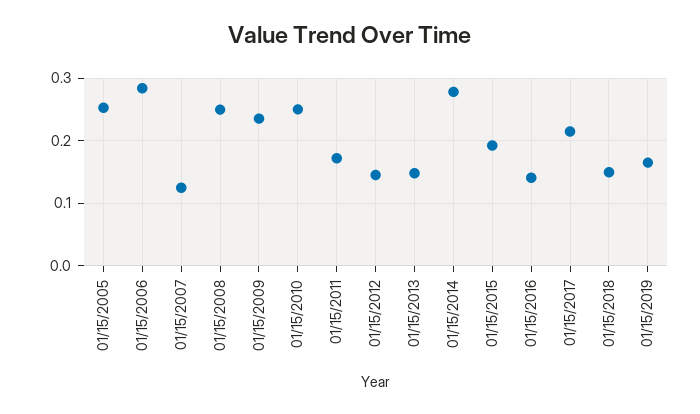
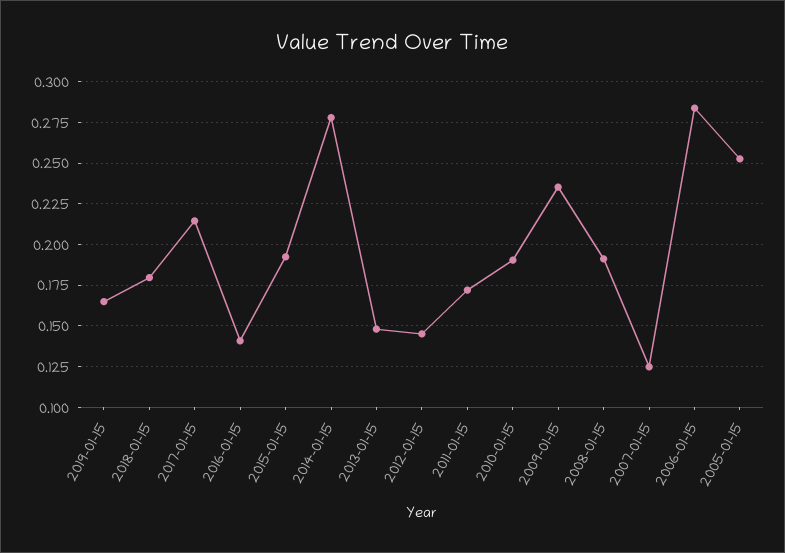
01/15/2008: 0.25 -> 0.19
01/15/2010: 0.25 -> 0.19
01/15/2018: 0.15 -> 0.18

